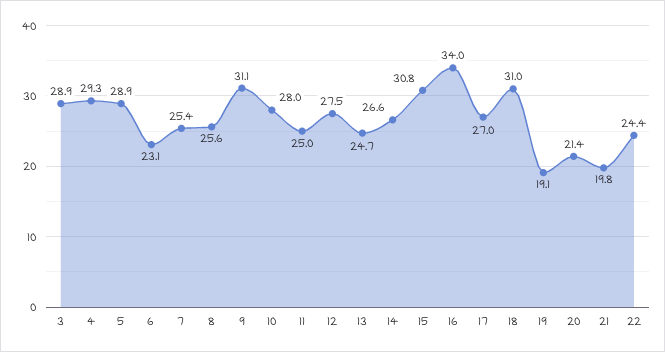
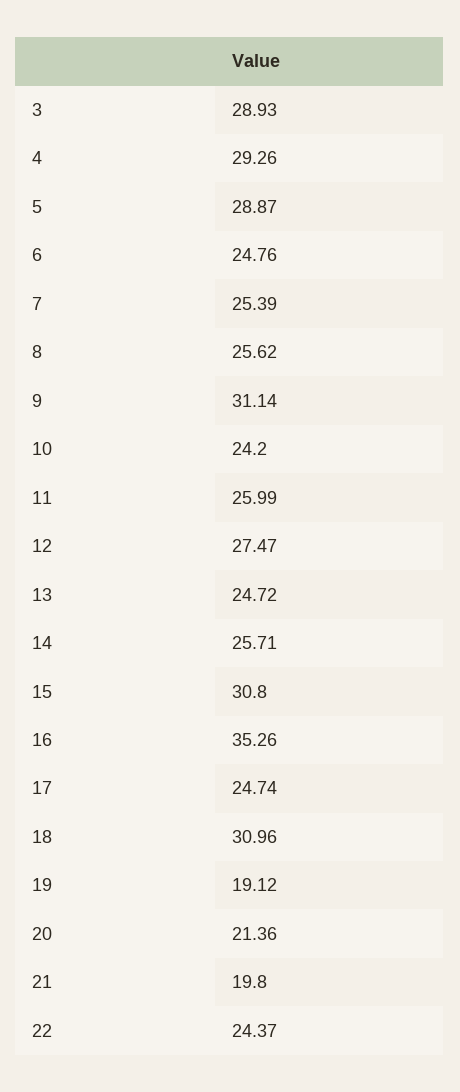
6: 23.1 -> 24.76
10: 28 -> 24.2
11: 25 -> 25.99
14: 26.6 -> 25.71
16: 34 -> 35.26
17: 27 -> 24.74

